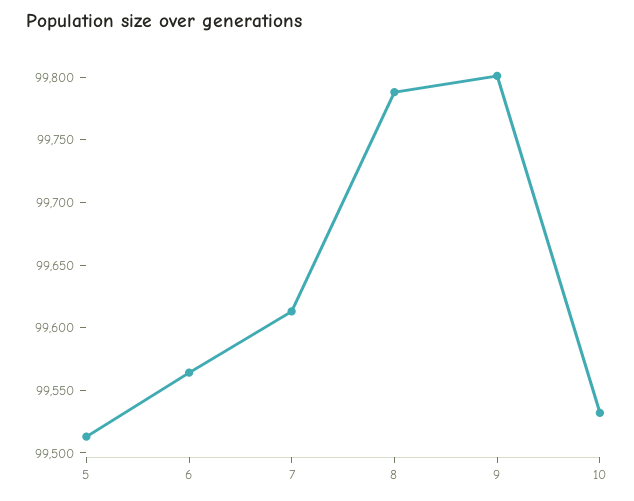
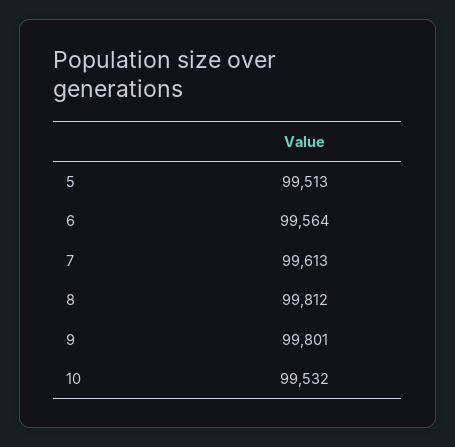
8: 99790 -> 99812

